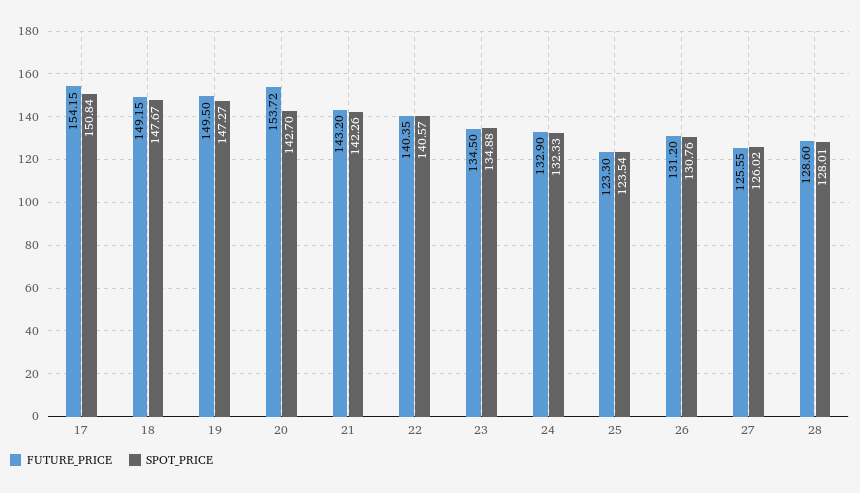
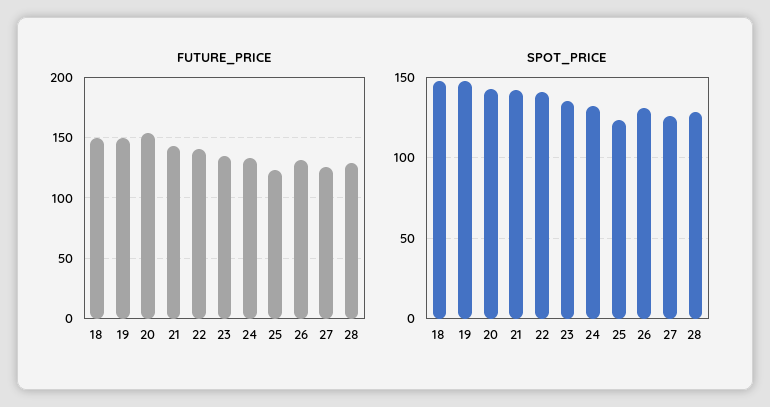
FUTURE_PRICE, 17: 154.15 -> none
SPOT_PRICE, 17: 150.84 -> none

